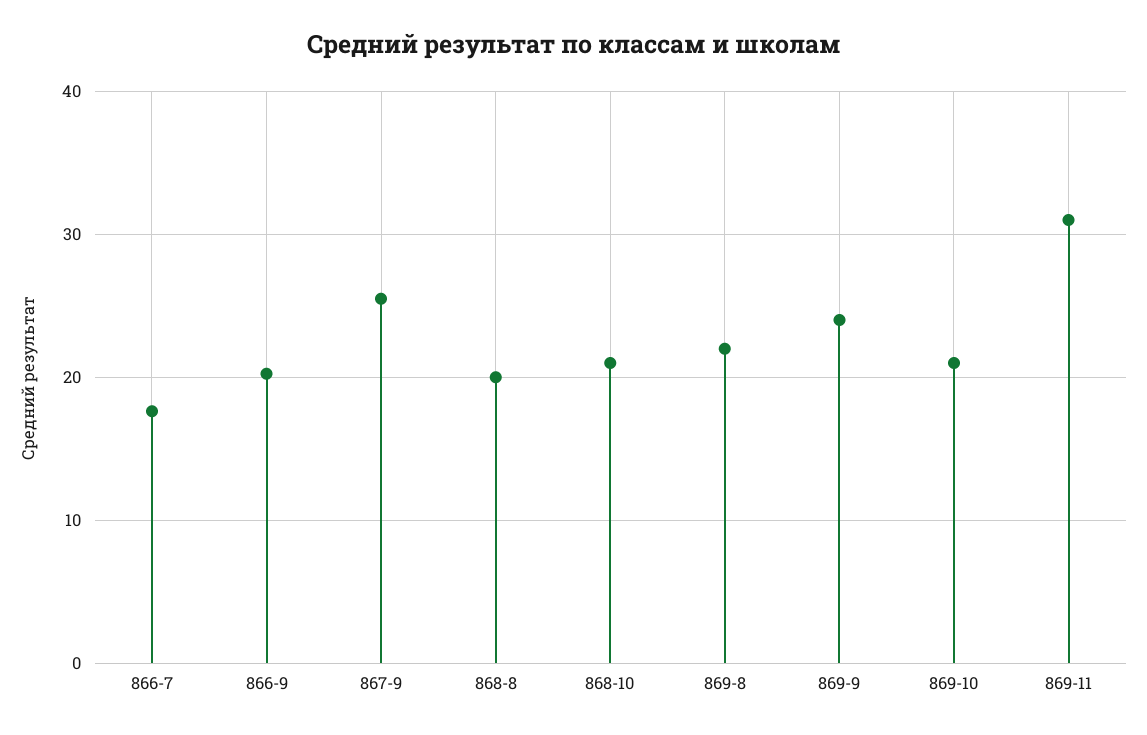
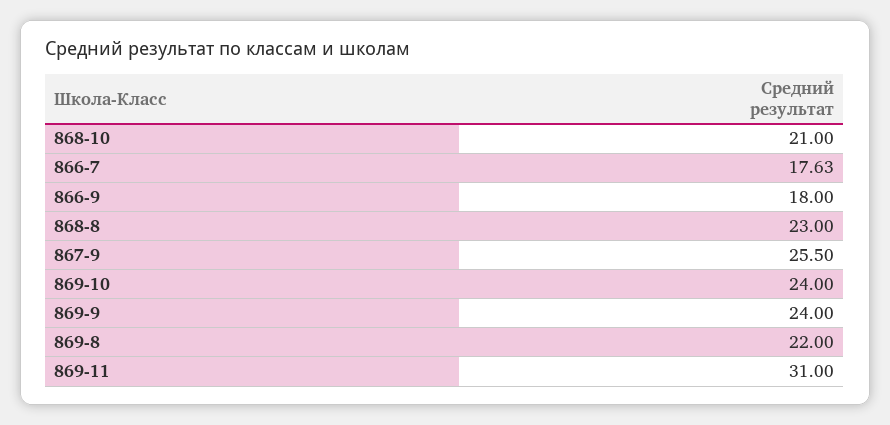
866-9: 20 -> 18
868-8: 20 -> 23
869-10: 21 -> 24

